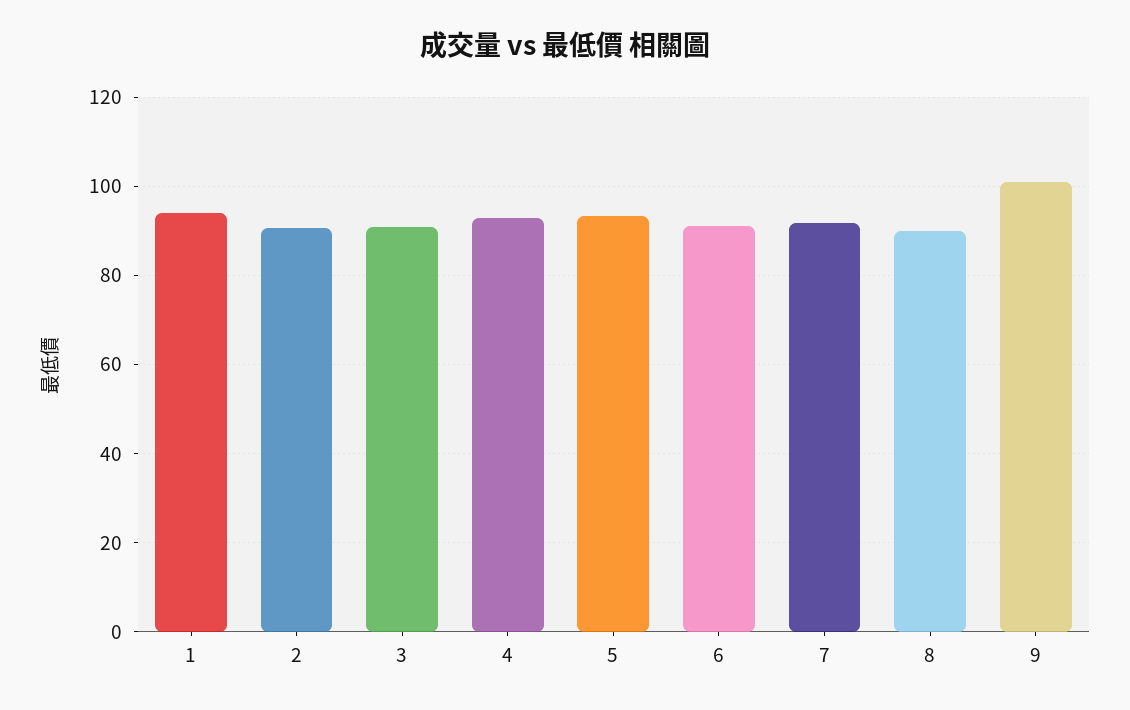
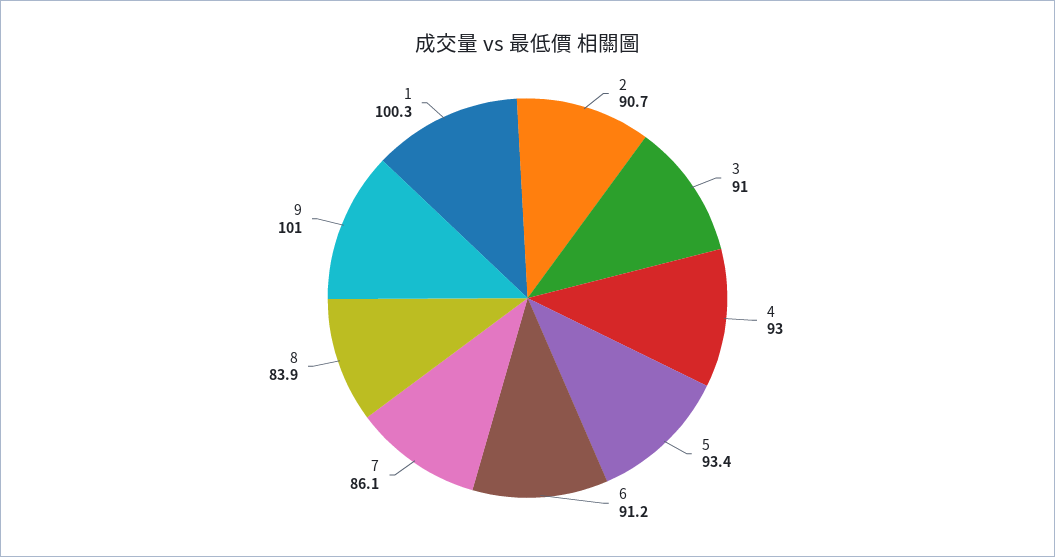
1: 94 -> 100.3
7: 92 -> 86.1
8: 90 -> 83.9

